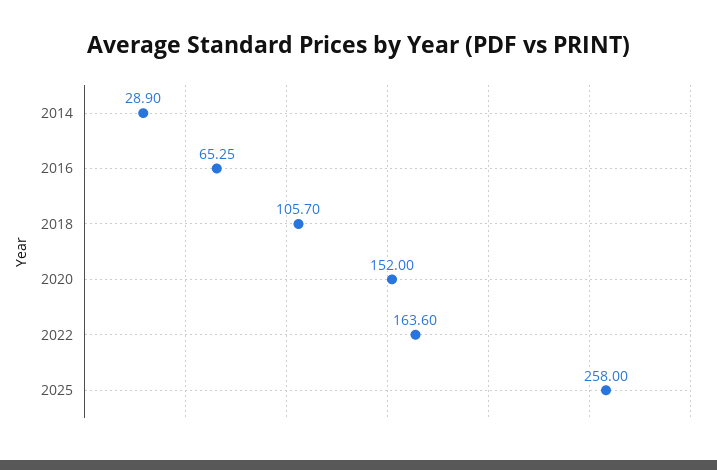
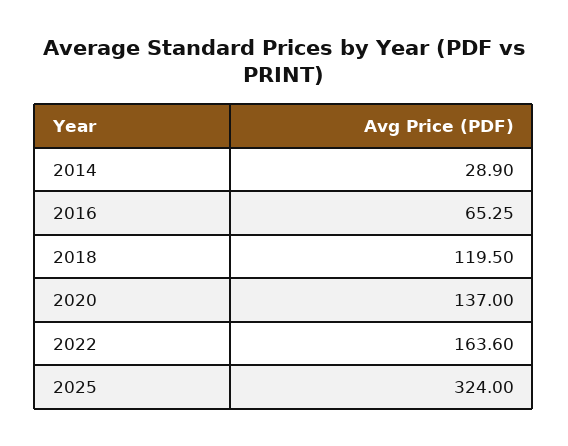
2018: 105.7 -> 119.5
2020: 152 -> 137
2025: 258 -> 324

